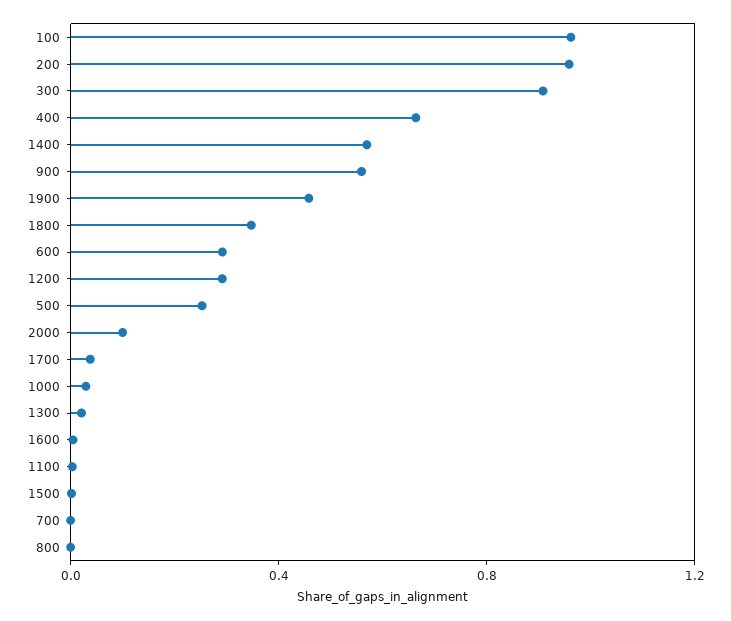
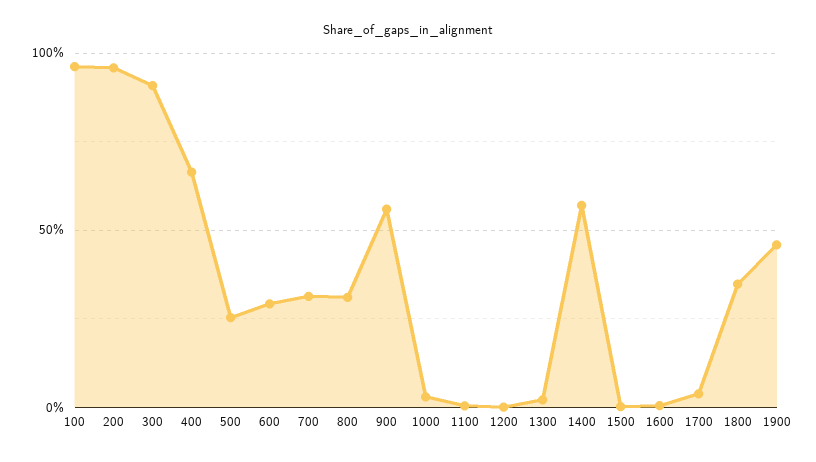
1200: 0.3 -> 0
2000: 0.1 -> none
700: 0 -> 0.3
800: 0 -> 0.3

